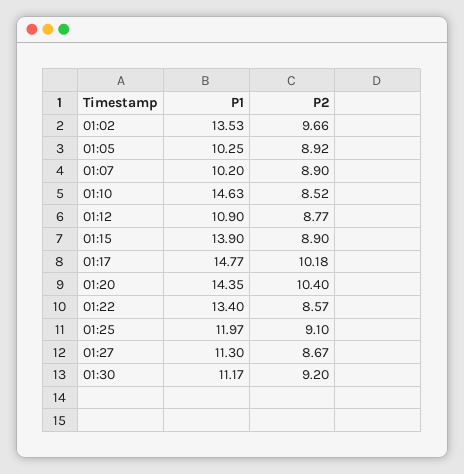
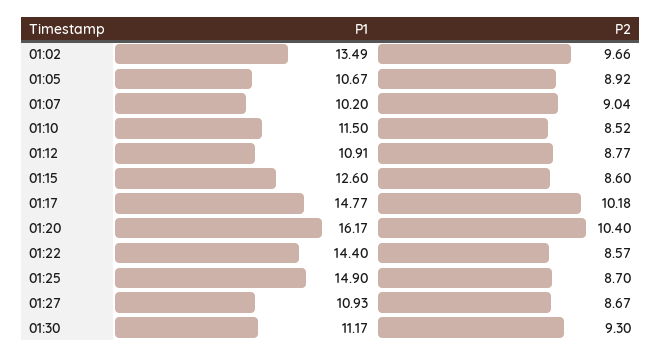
P1, 01:02: 13.53 -> 13.49
P1, 01:05: 10.25 -> 10.67
P2, 01:07: 8.9 -> 9.04
P1, 01:10: 14.63 -> 11.5
P1, 01:12: 10.9 -> 10.91
P1, 01:15: 13.9 -> 12.6
P2, 01:15: 8.9 -> 8.6
P1, 01:20: 14.35 -> 16.17
P1, 01:22: 13.4 -> 14.4
P1, 01:25: 11.97 -> 14.9
P2, 01:25: 9.1 -> 8.7
P1, 01:27: 11.3 -> 10.93
P2, 01:30: 9.2 -> 9.3

